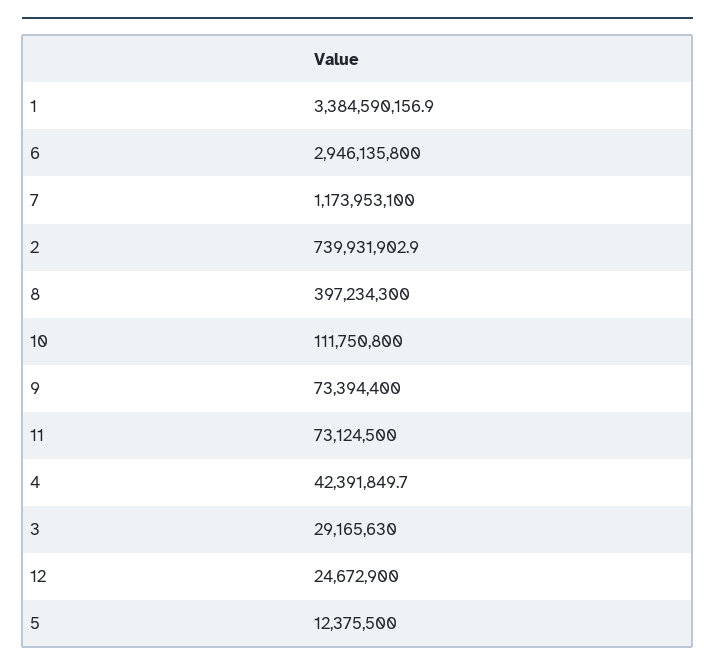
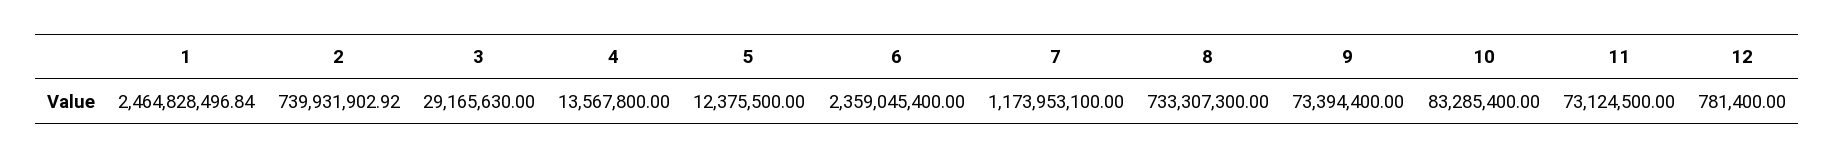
1: 3384590156.9 -> 2464828496.84
6: 2946135800 -> 2359045400
8: 397234300 -> 733307300
10: 111750800 -> 83285400
4: 42391849.7 -> 13567800
12: 24672900 -> 781400

